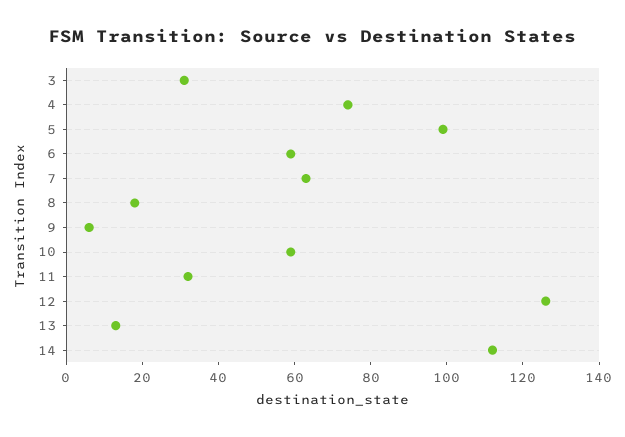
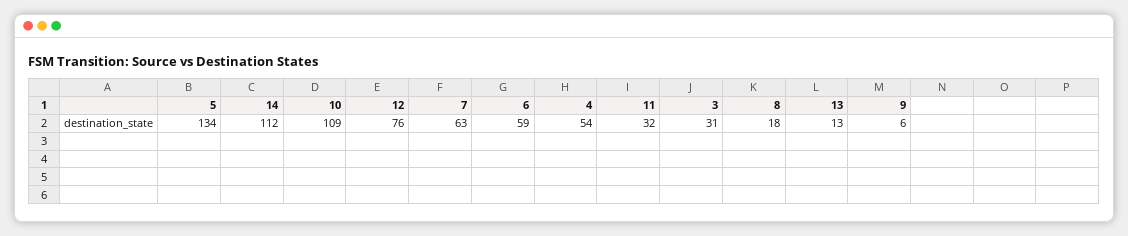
4: 75 -> 54
5: 100 -> 134
10: 60 -> 109
12: 125 -> 76

